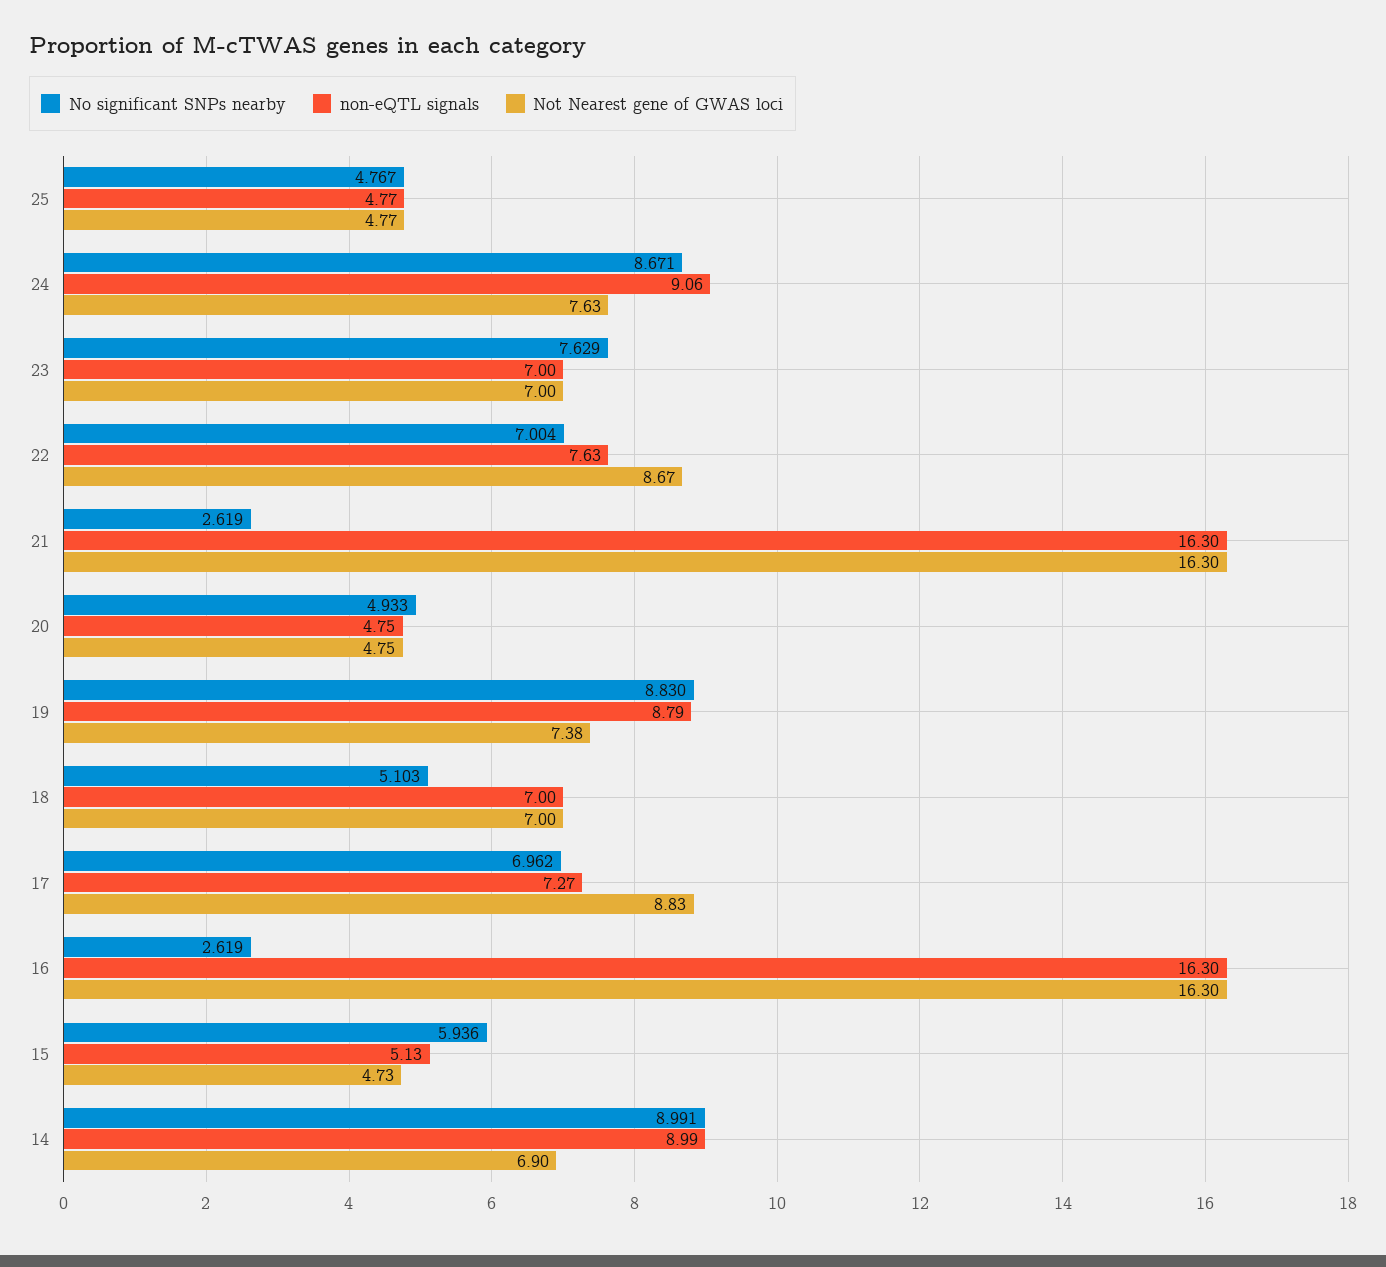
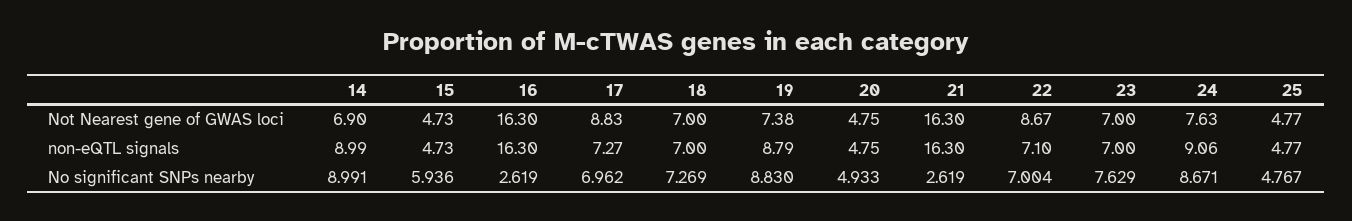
non-eQTL signals, 22: 7.63 -> 7.1
No significant SNPs nearby, 18: 5.103 -> 7.269
non-eQTL signals, 15: 5.13 -> 4.73

